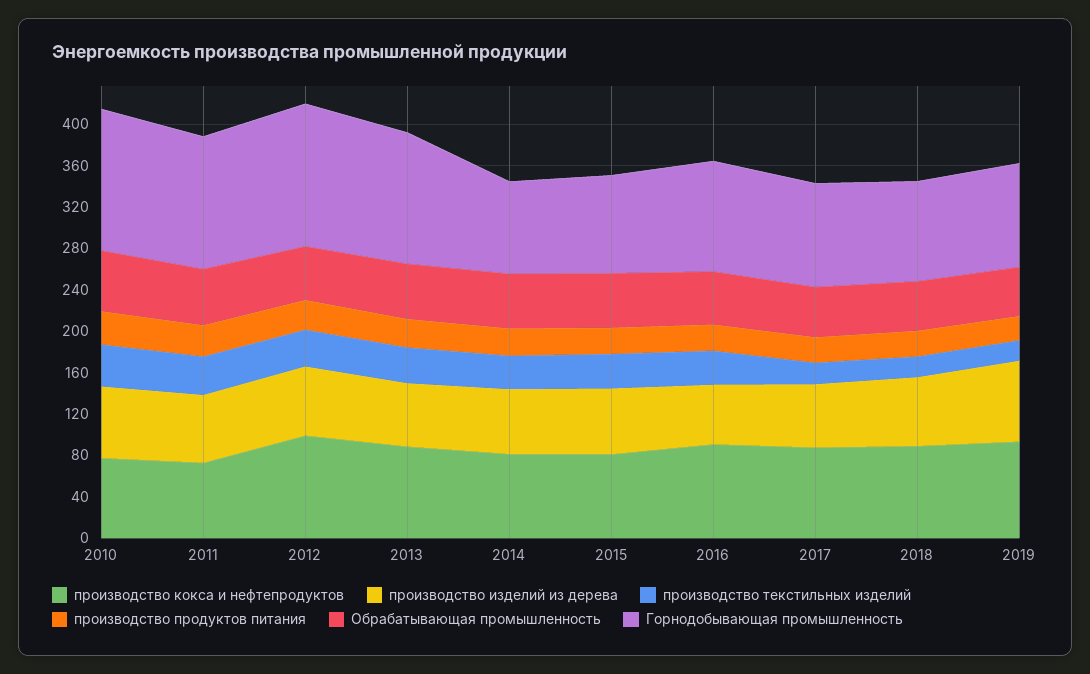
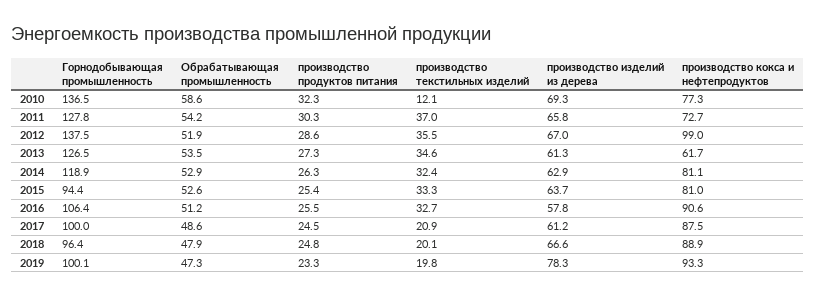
производство текстильных изделий, 2010: 40 -> 12.1
производство кокса и нефтепродуктов, 2013: 90 -> 61.7
Горнодобывающая промышленность, 2014: 90 -> 118.9

